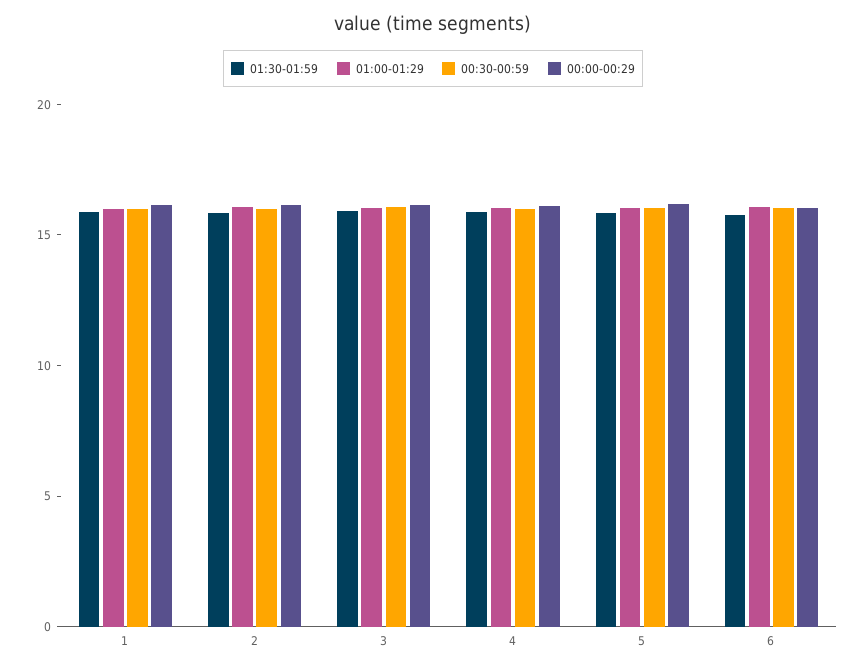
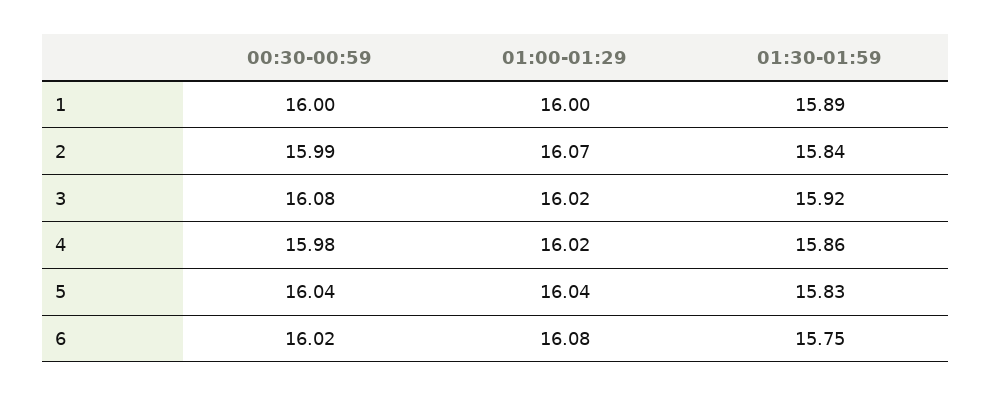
00:00-00:29, 1: 16 -> none
00:00-00:29, 2: 16 -> none
00:00-00:29, 3: 16 -> none
00:00-00:29, 4: 16 -> none
00:00-00:29, 5: 16 -> none
00:00-00:29, 6: 16 -> none

